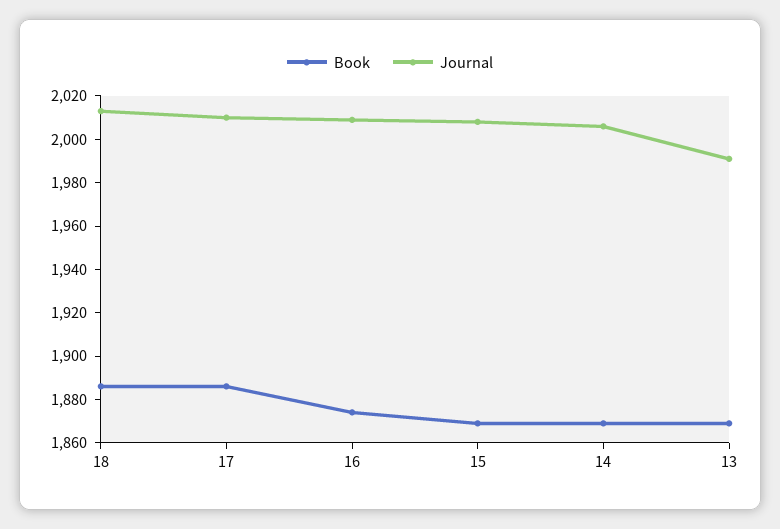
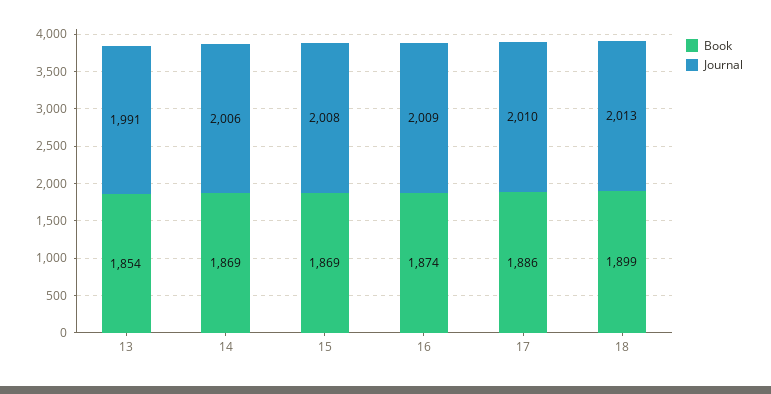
Book, 18: 1885 -> 1899
Book, 13: 1870 -> 1854

